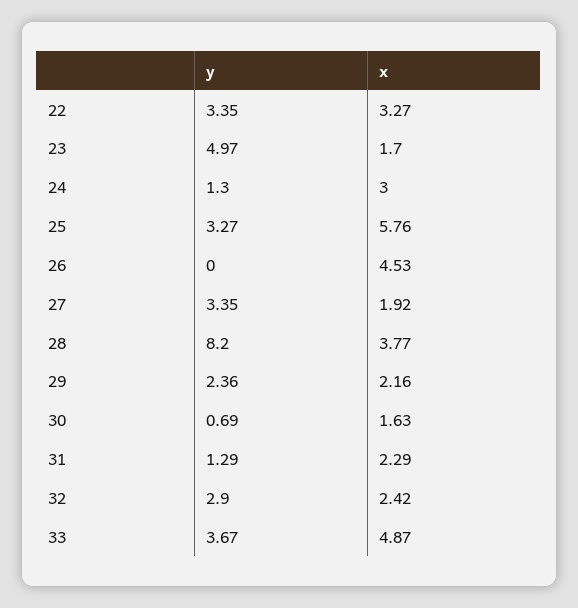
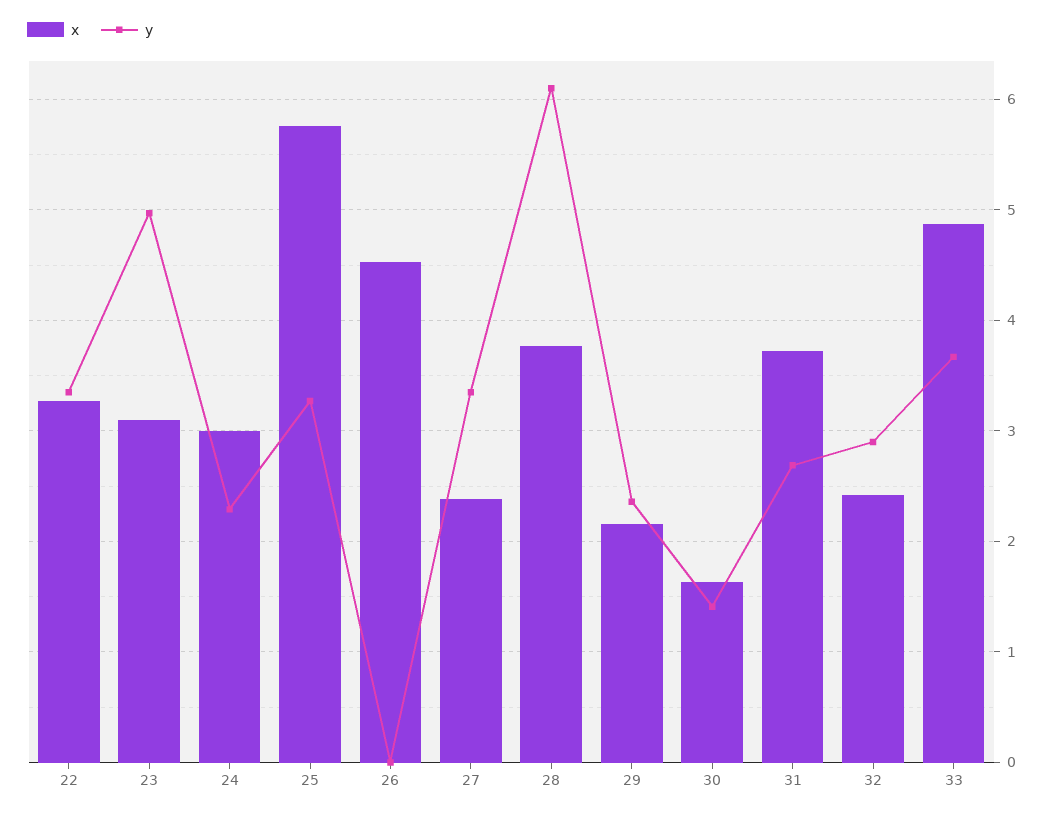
x, 23: 1.7 -> 3.1
y, 24: 1.3 -> 2.3
x, 27: 1.92 -> 2.4
y, 28: 8.2 -> 6.1
y, 30: 0.69 -> 1.4
y, 31: 1.29 -> 2.7
x, 31: 2.29 -> 3.7

